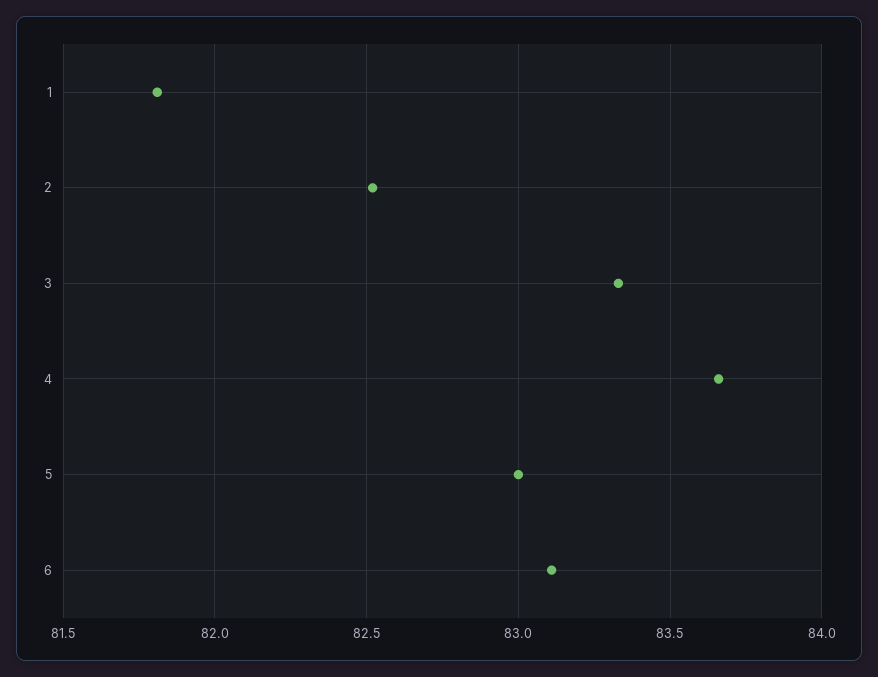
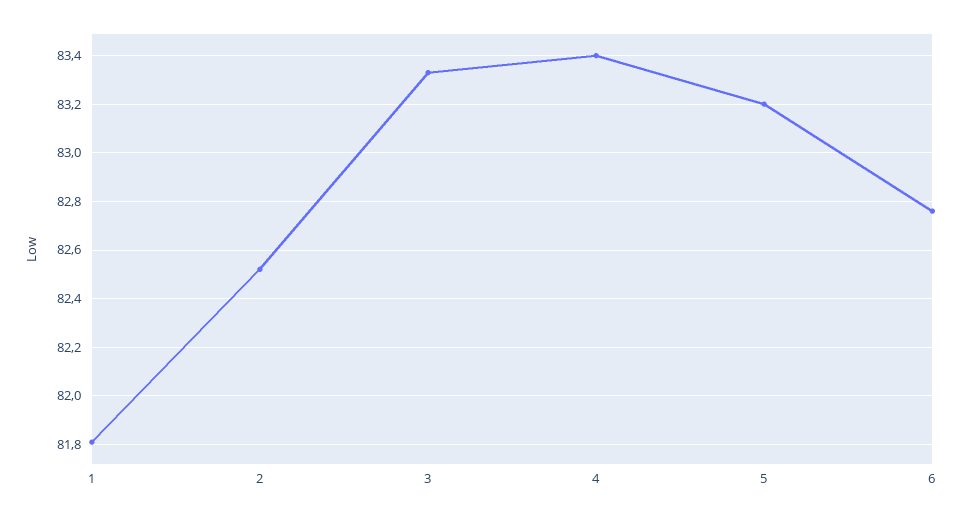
4: 83.65 -> 83.4
5: 83 -> 83.2
6: 83.1 -> 82.75

